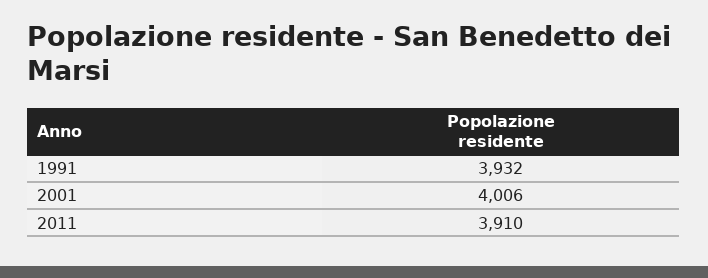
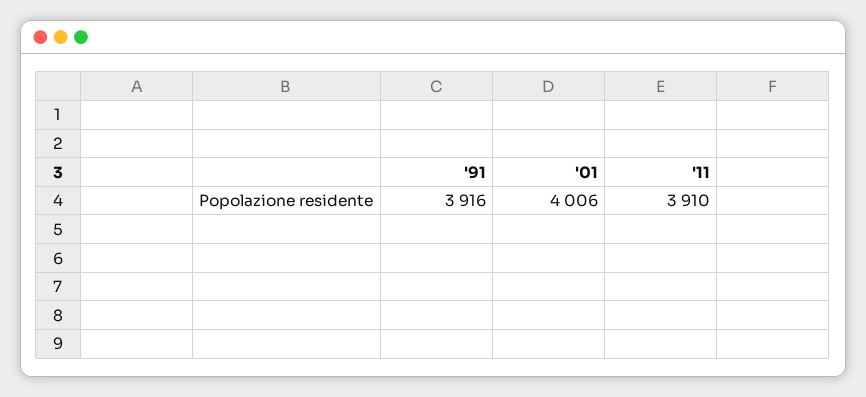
1991: 3932 -> 3916

